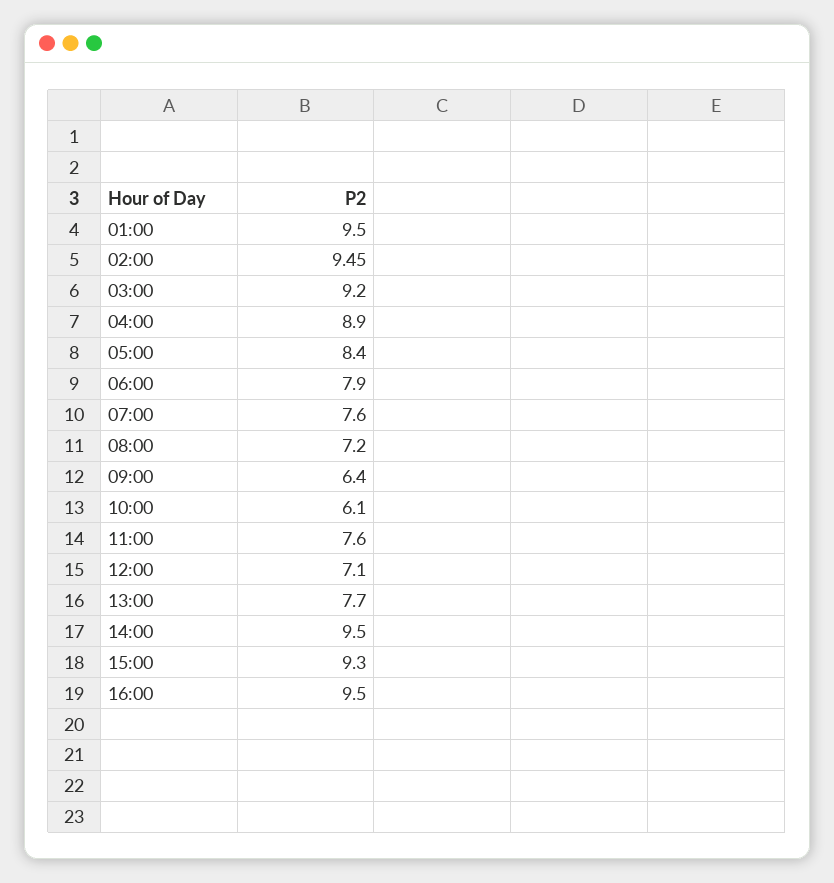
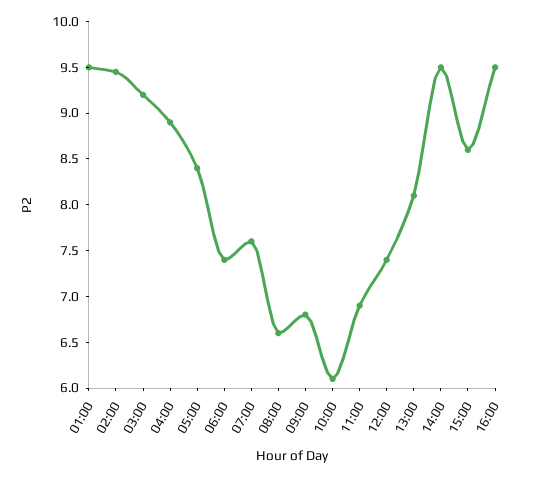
06:00: 7.9 -> 7.4
08:00: 7.2 -> 6.6
09:00: 6.4 -> 6.8
11:00: 7.6 -> 6.9
12:00: 7.1 -> 7.4
13:00: 7.7 -> 8.1
15:00: 9.3 -> 8.6

